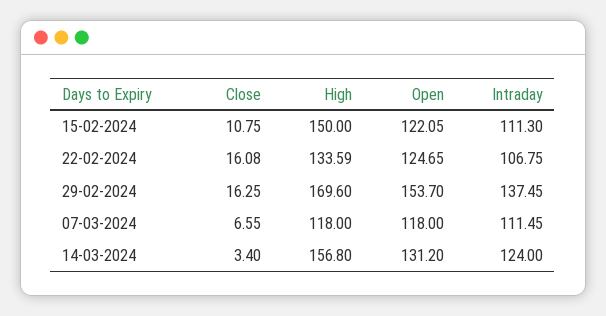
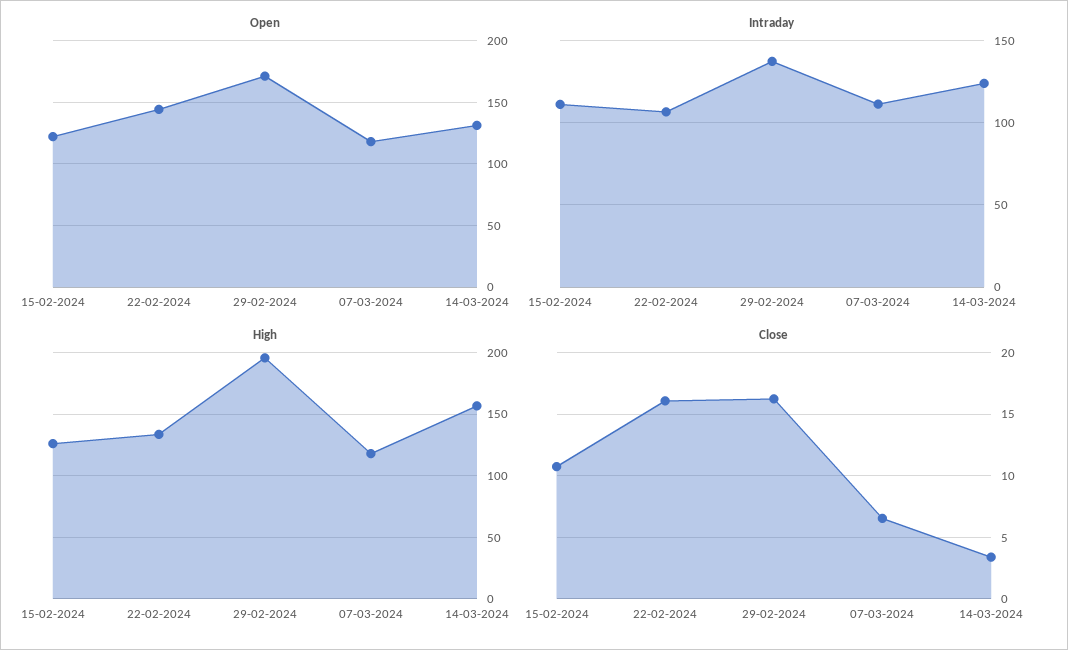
High, 15-02-2024: 150 -> 125
Open, 22-02-2024: 124.65 -> 145
High, 29-02-2024: 169.6 -> 195
Open, 29-02-2024: 153.7 -> 170

